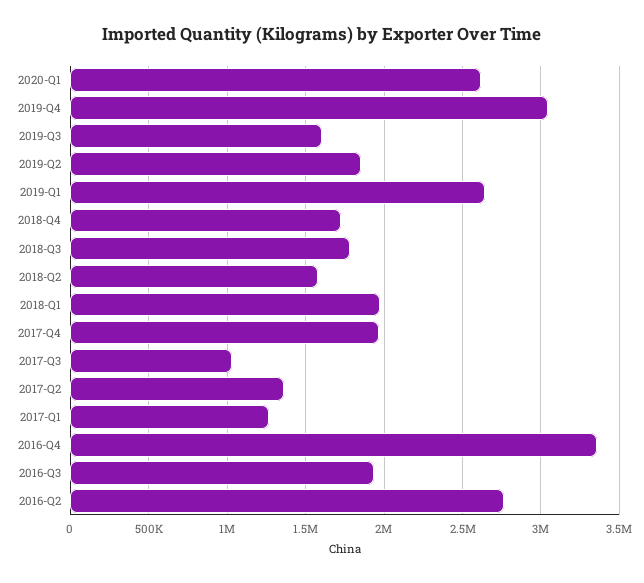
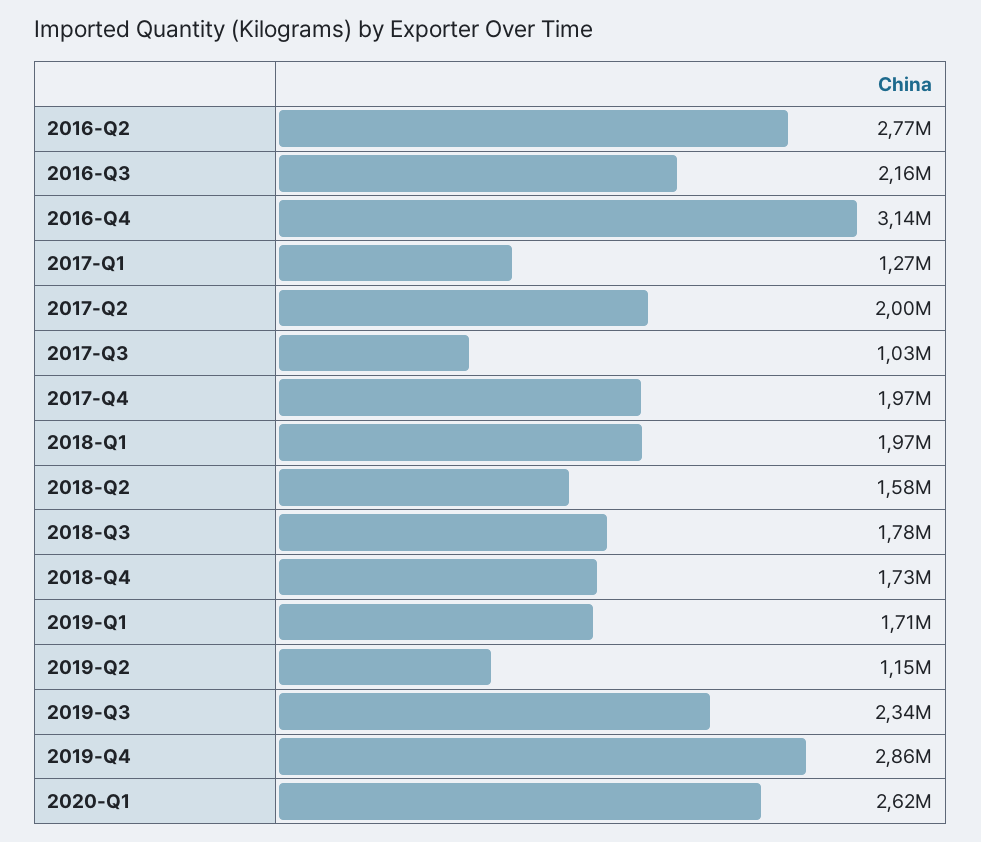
2019-Q4: 3050000 -> 2860000
2019-Q3: 1600000 -> 2340000
2019-Q2: 1850000 -> 1150000
2019-Q1: 2650000 -> 1710000
2017-Q2: 1350000 -> 2000000
2016-Q4: 3350000 -> 3140000
2016-Q3: 1950000 -> 2160000

